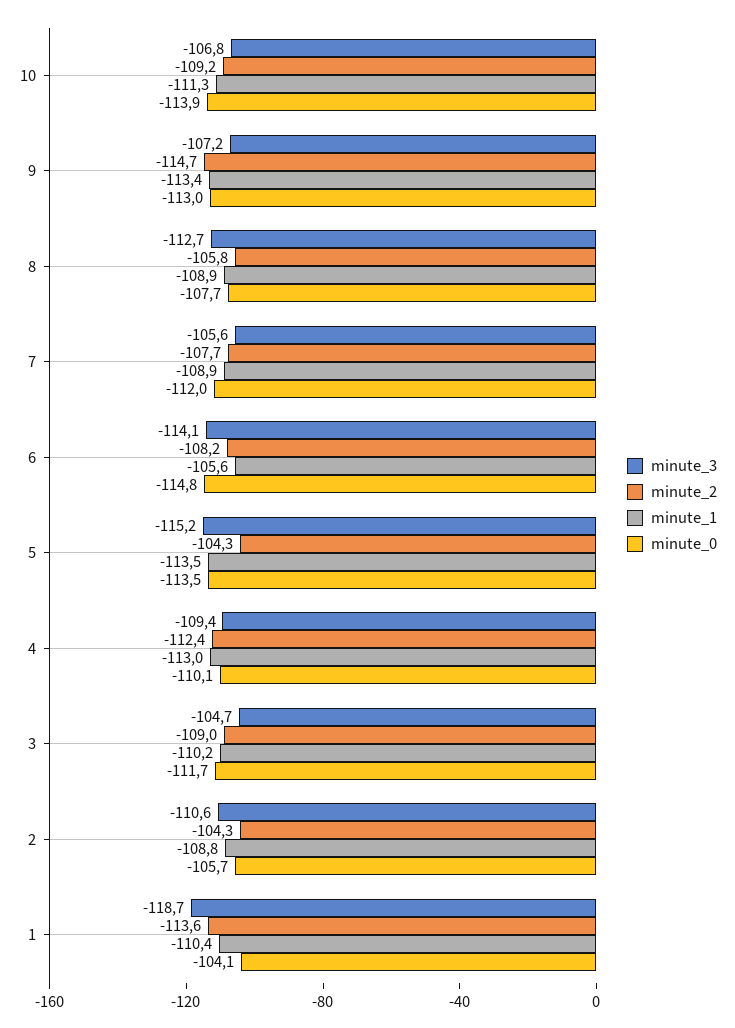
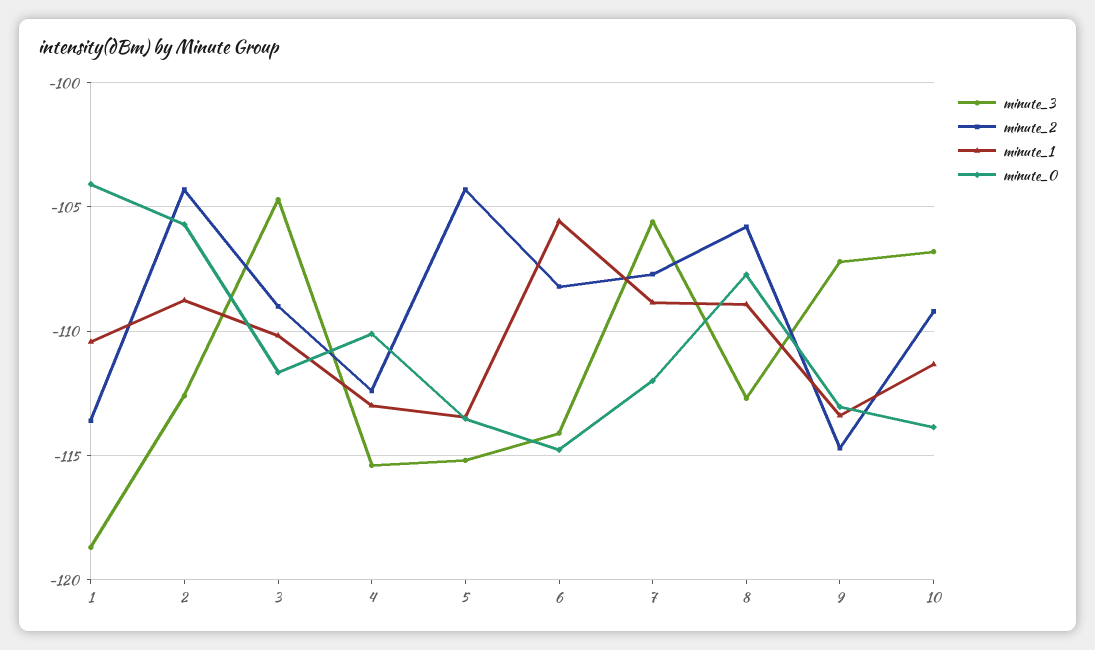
minute_3, 4: -109.4 -> -115.5
minute_3, 2: -110.6 -> -112.5

